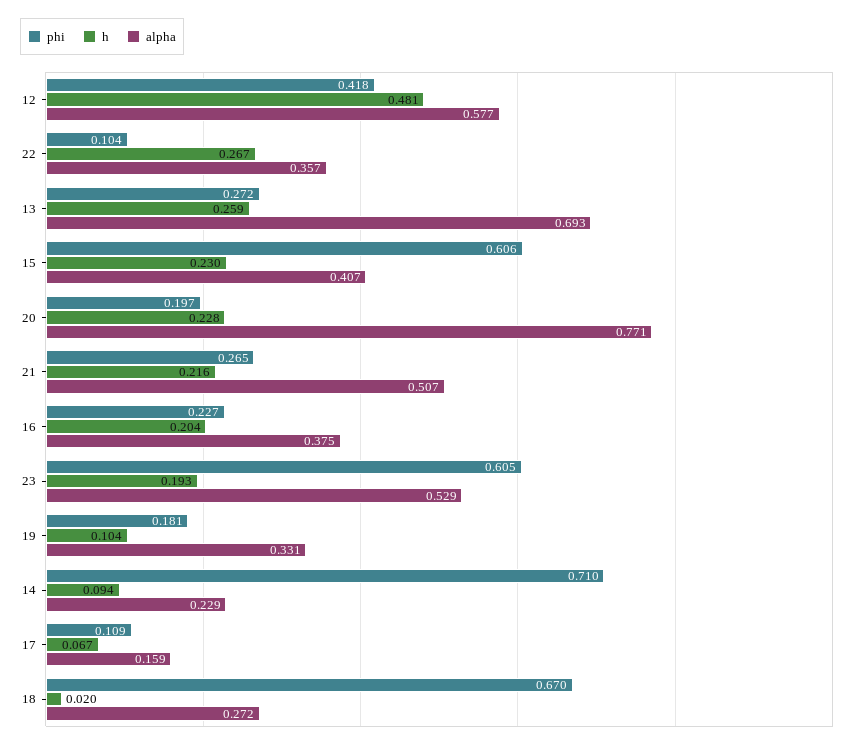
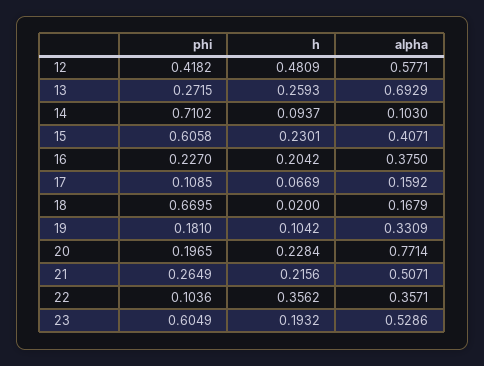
h, 22: 0.267 -> 0.3562
alpha, 14: 0.229 -> 0.103
alpha, 18: 0.272 -> 0.1679

